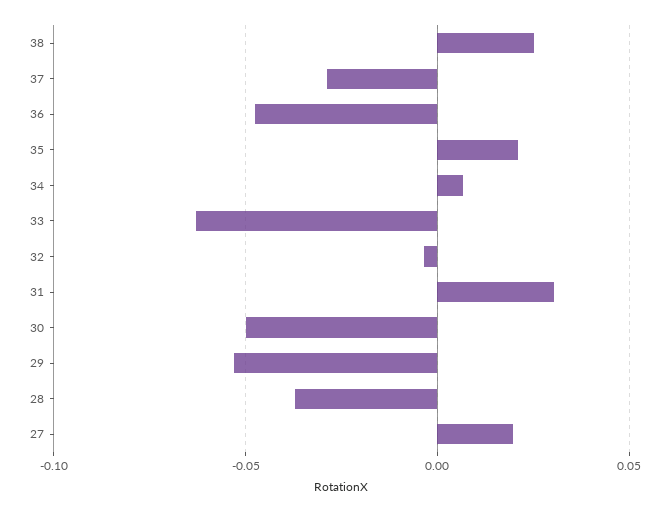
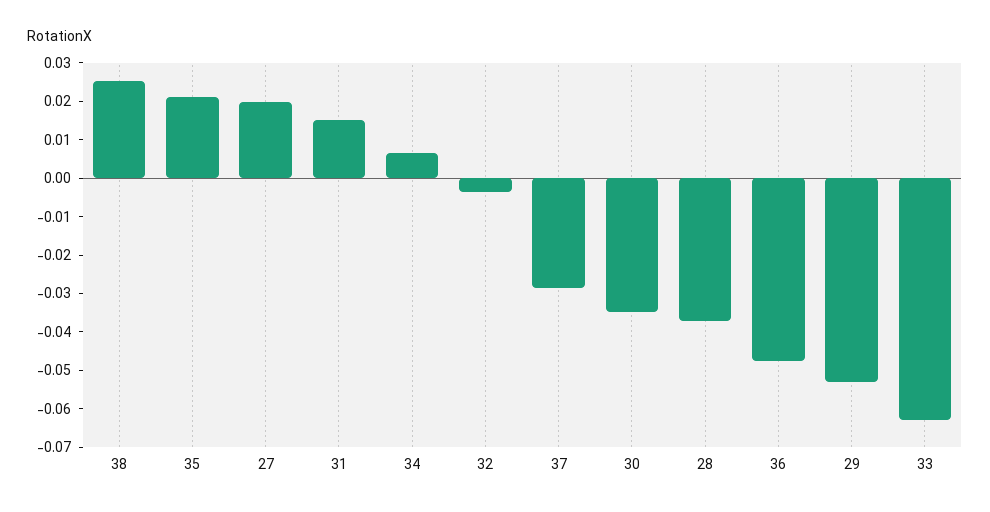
31: 0.03 -> 0.015
30: -0.05 -> -0.035

